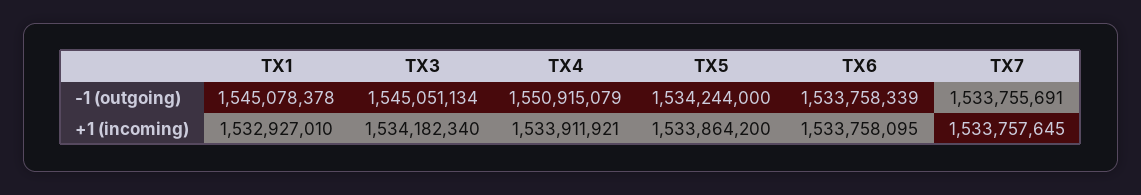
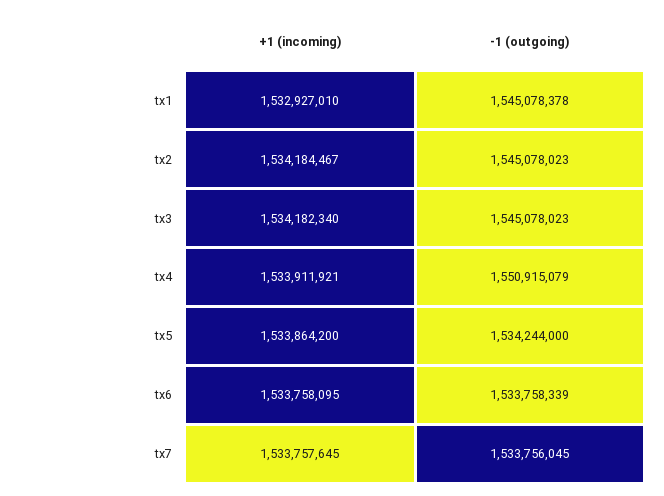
TX3, -1 (outgoing): 1545051134 -> 1545078023
TX7, -1 (outgoing): 1533755691 -> 1533756045
tx2, +1 (incoming): none -> 1534184467
tx2, -1 (outgoing): none -> 1545078023

